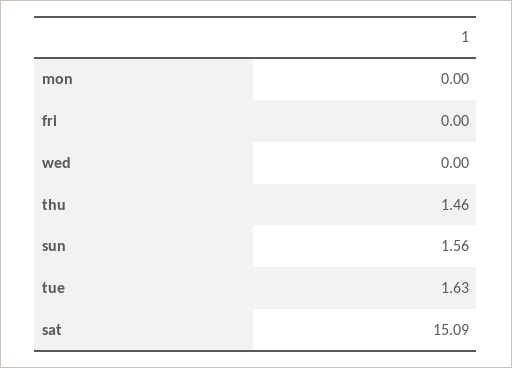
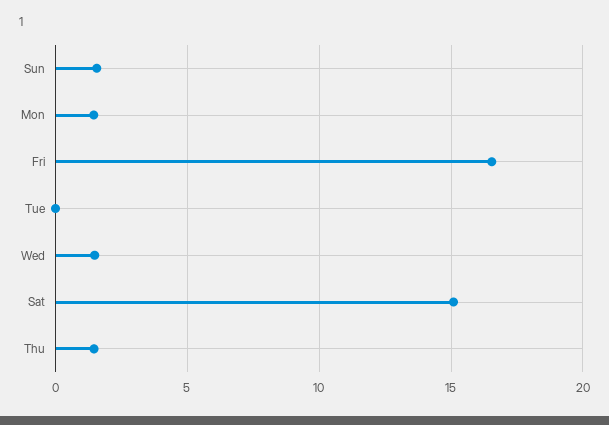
mon: 0 -> 1.5
fri: 0 -> 16.5
wed: 0 -> 1.5
tue: 1.63 -> 0

